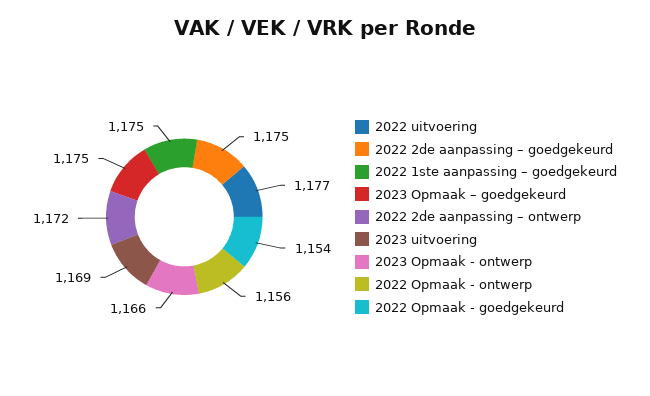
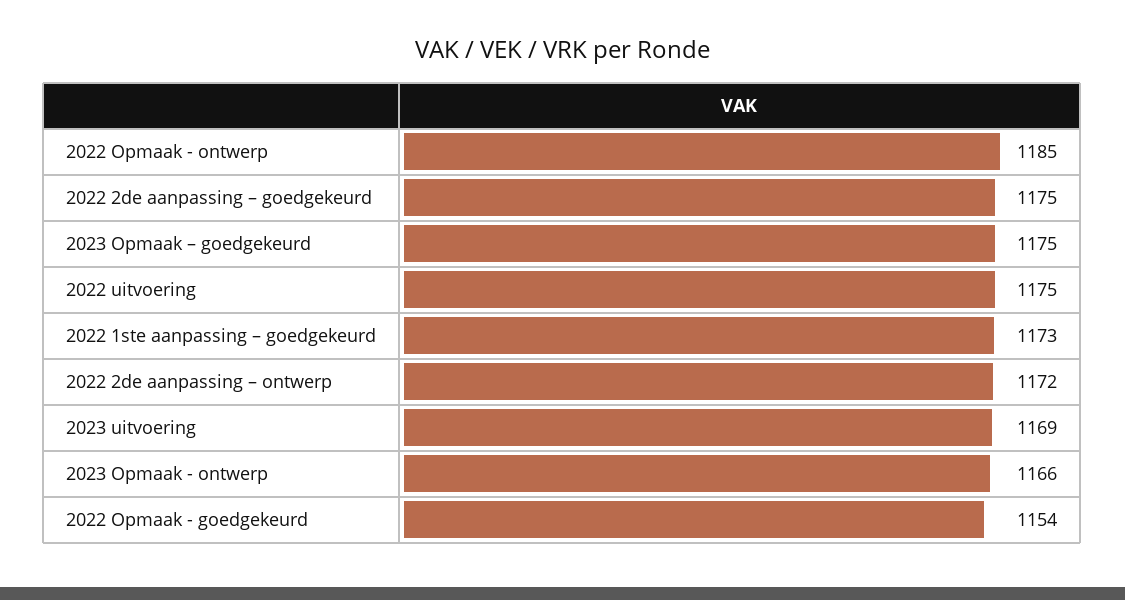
2022 uitvoering: 1177 -> 1175
2022 1ste aanpassing – goedgekeurd: 1175 -> 1173
2022 Opmaak - ontwerp: 1156 -> 1185

